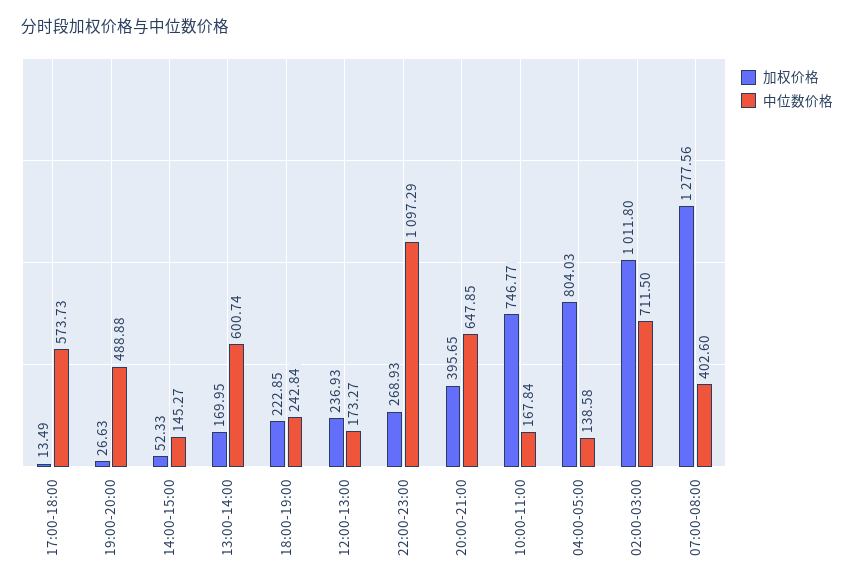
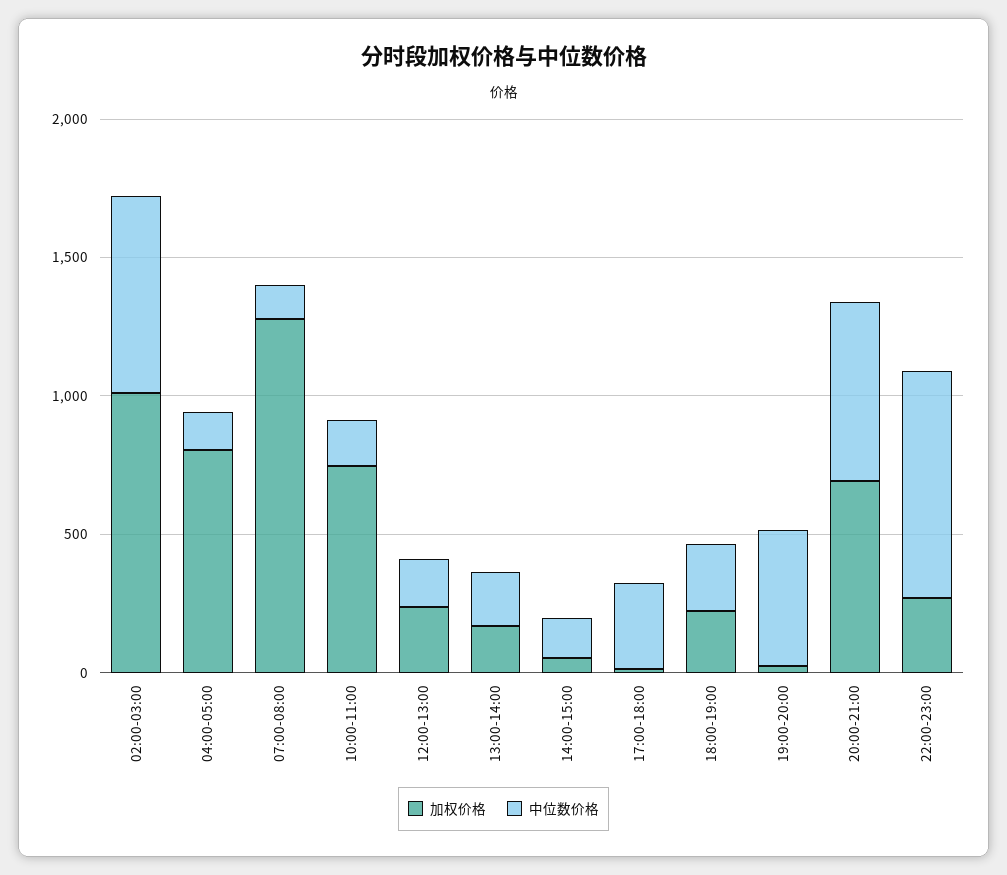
中位数价格, 17:00-18:00: 573.73 -> 300
中位数价格, 13:00-14:00: 600.74 -> 200
中位数价格, 22:00-23:00: 1097.29 -> 800
加权价格, 20:00-21:00: 395.65 -> 700
中位数价格, 07:00-08:00: 402.6 -> 100

